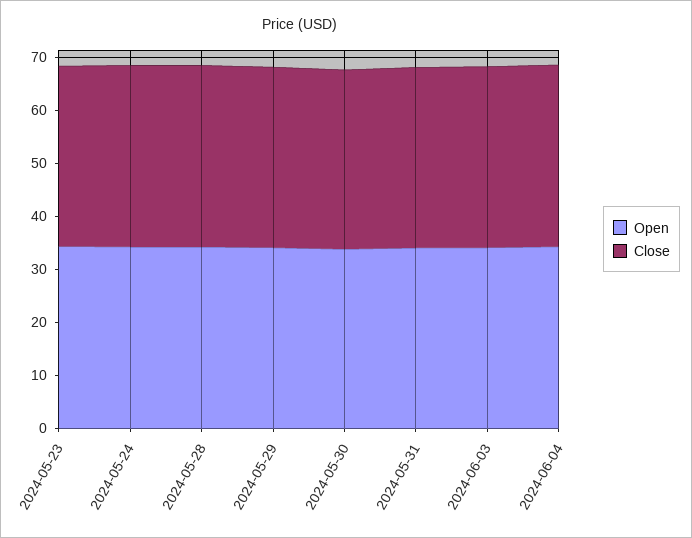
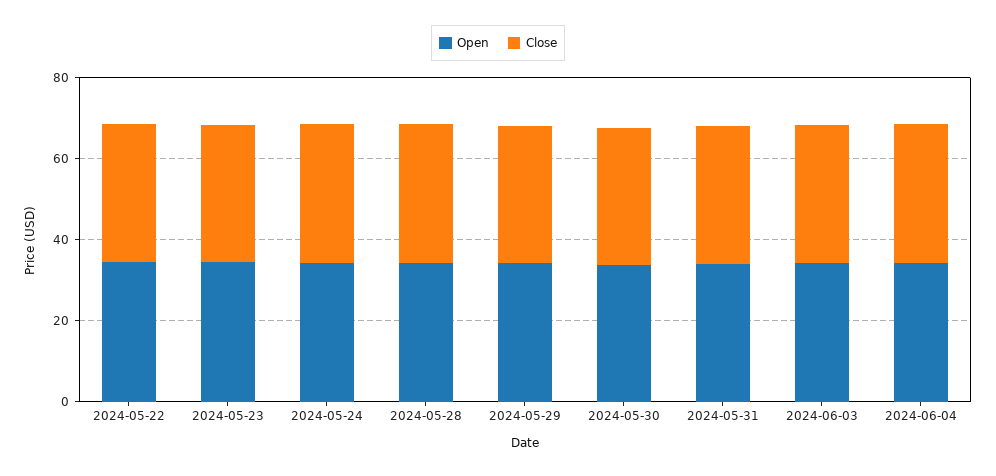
Open, 2024-05-22: none -> 35
Close, 2024-05-22: none -> 35

